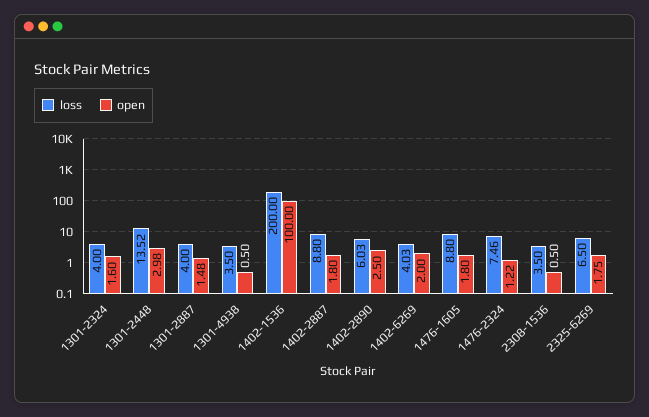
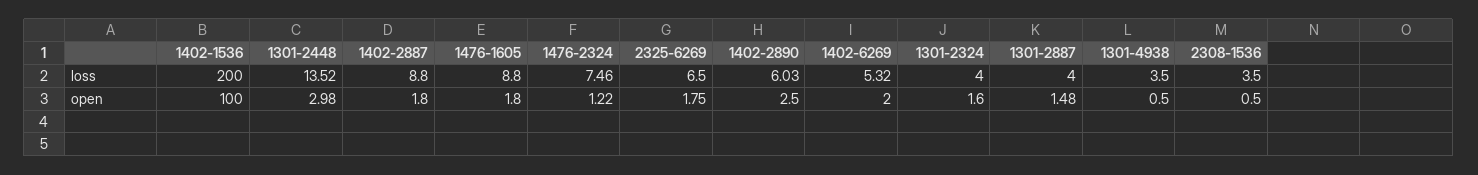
loss, 1402-6269: 4.03 -> 5.32

